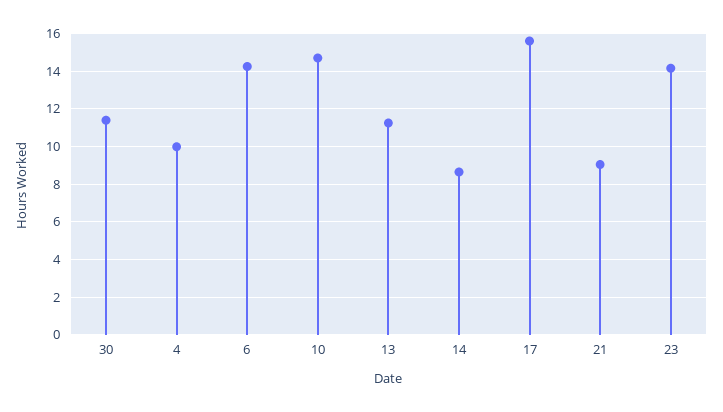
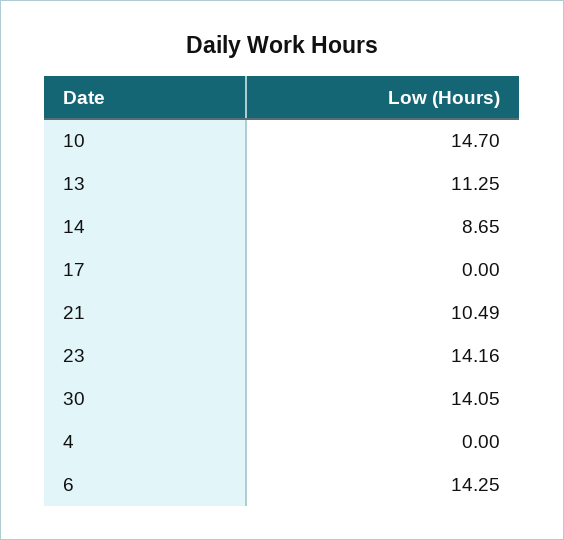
30: 11.5 -> 14.05
4: 10 -> 0
17: 15.5 -> 0
21: 9 -> 10.49

